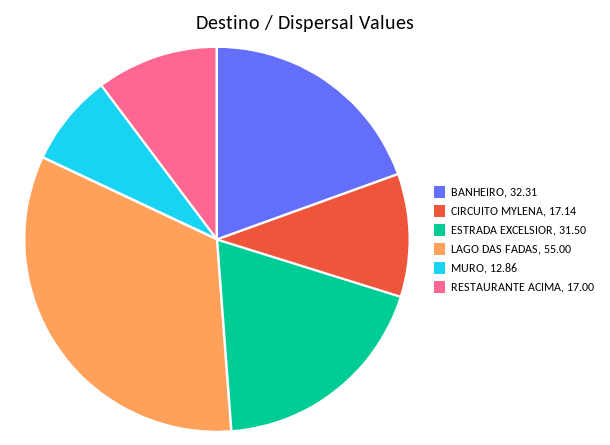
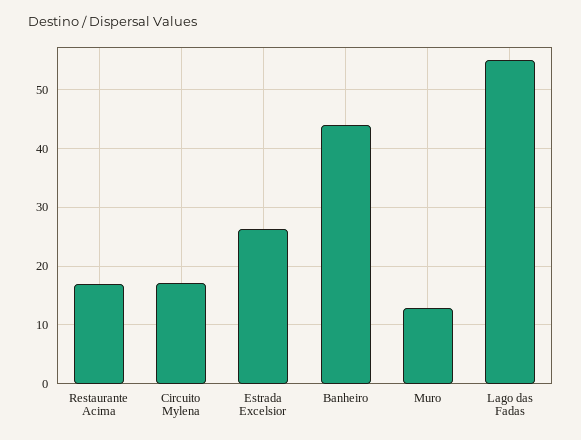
BANHEIRO: 32.31 -> 44
ESTRADA EXCELSIOR: 31.5 -> 26

